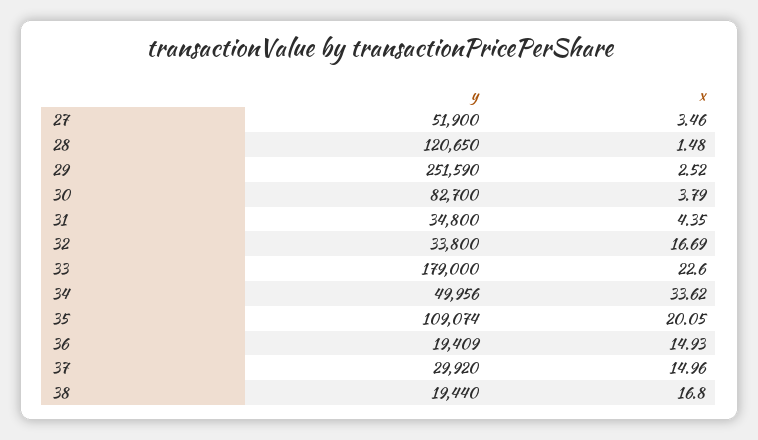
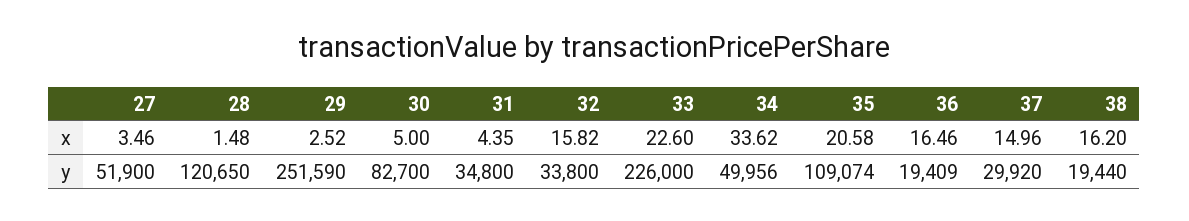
x, 30: 3.79 -> 5
x, 32: 16.69 -> 15.82
y, 33: 179000 -> 226000
x, 35: 20.05 -> 20.58
x, 36: 14.93 -> 16.46
x, 38: 16.8 -> 16.2

